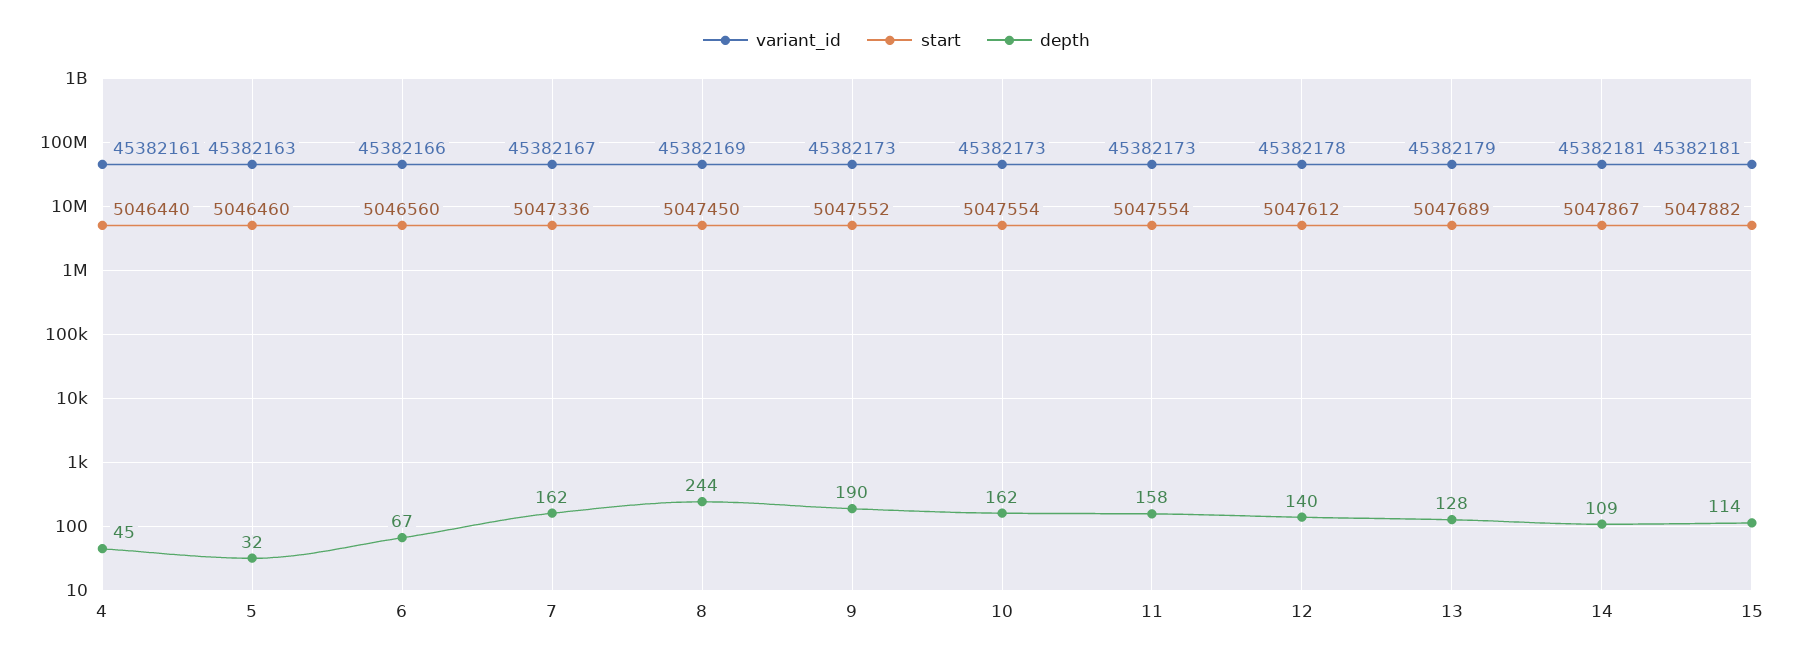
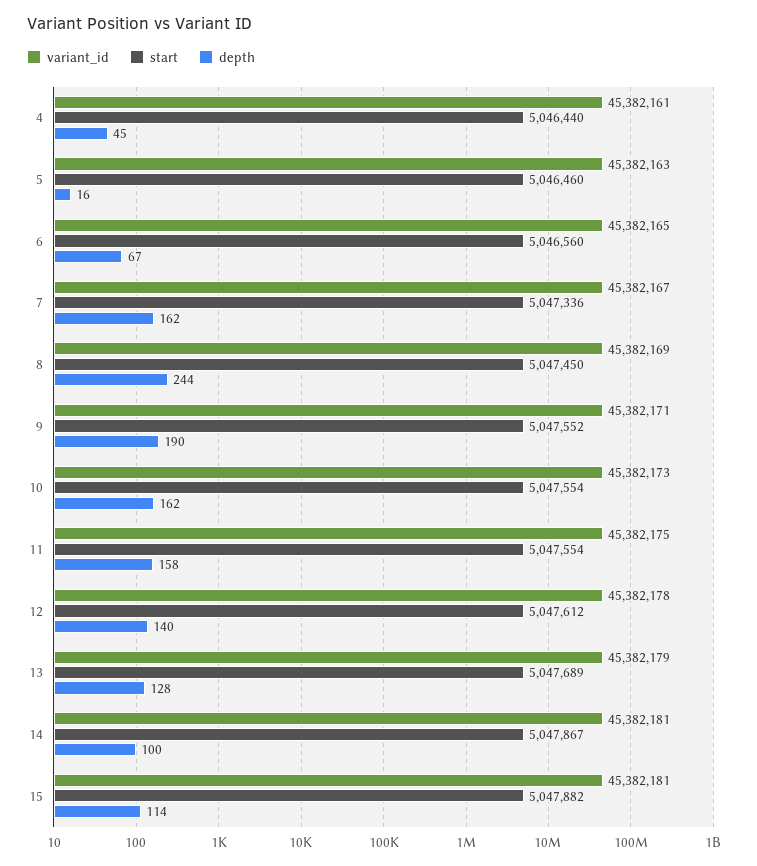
depth, 5: 32 -> 16
variant_id, 6: 45382166 -> 45382165
variant_id, 9: 45382173 -> 45382171
variant_id, 11: 45382173 -> 45382175
depth, 14: 109 -> 100

